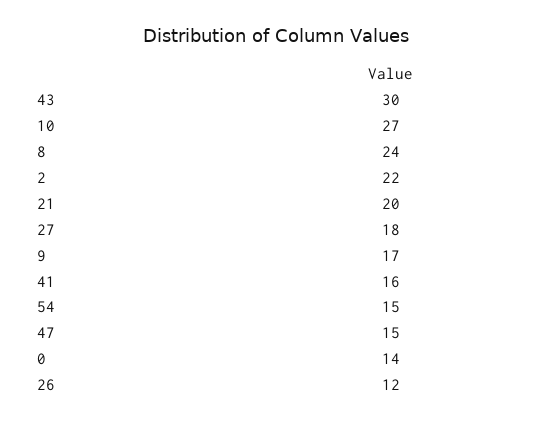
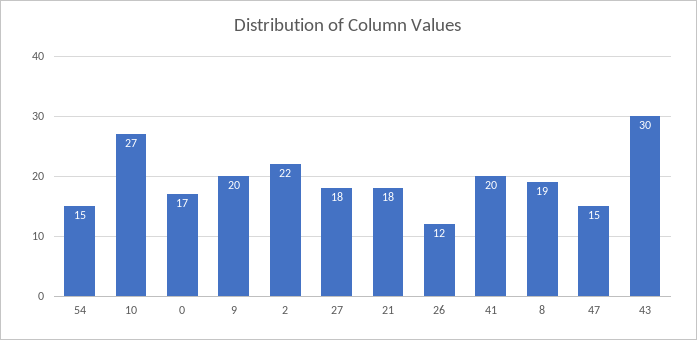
8: 24 -> 19
21: 20 -> 18
9: 17 -> 20
41: 16 -> 20
0: 14 -> 17

